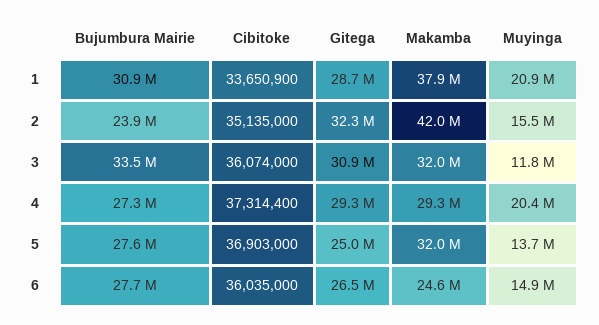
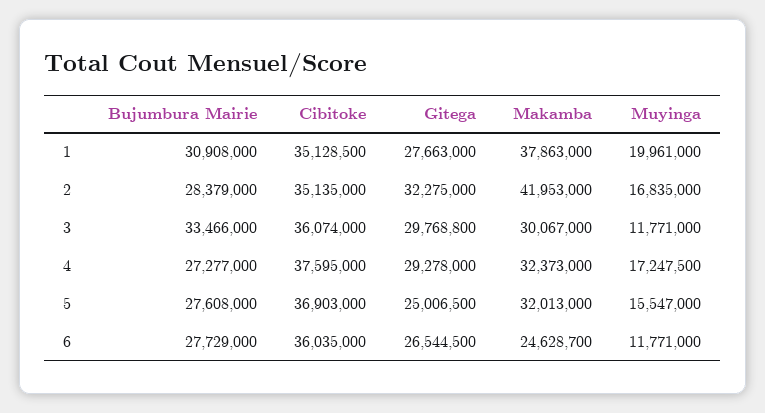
Cibitoke, 1: 33650900 -> 35128500
Gitega, 1: 28700000 -> 27663000
Muyinga, 1: 20900000 -> 19961000
Bujumbura Mairie, 2: 23900000 -> 28379000
Muyinga, 2: 15500000 -> 16835000
Gitega, 3: 30900000 -> 29768800
Makamba, 3: 32000000 -> 30067000
Cibitoke, 4: 37314400 -> 37595000
Makamba, 4: 29300000 -> 32373000
Muyinga, 4: 20400000 -> 17247500
Muyinga, 5: 13700000 -> 15547000
Muyinga, 6: 14900000 -> 11771000

